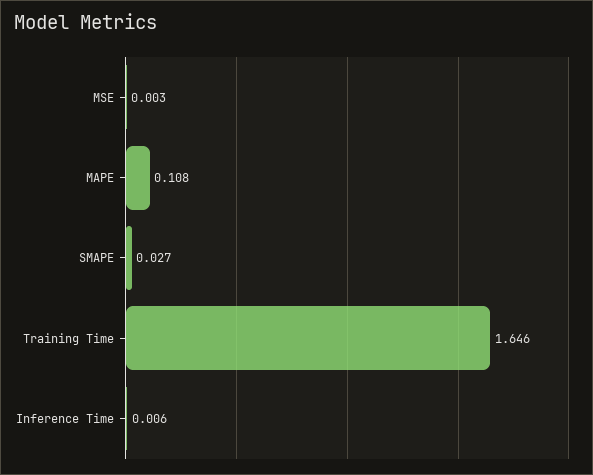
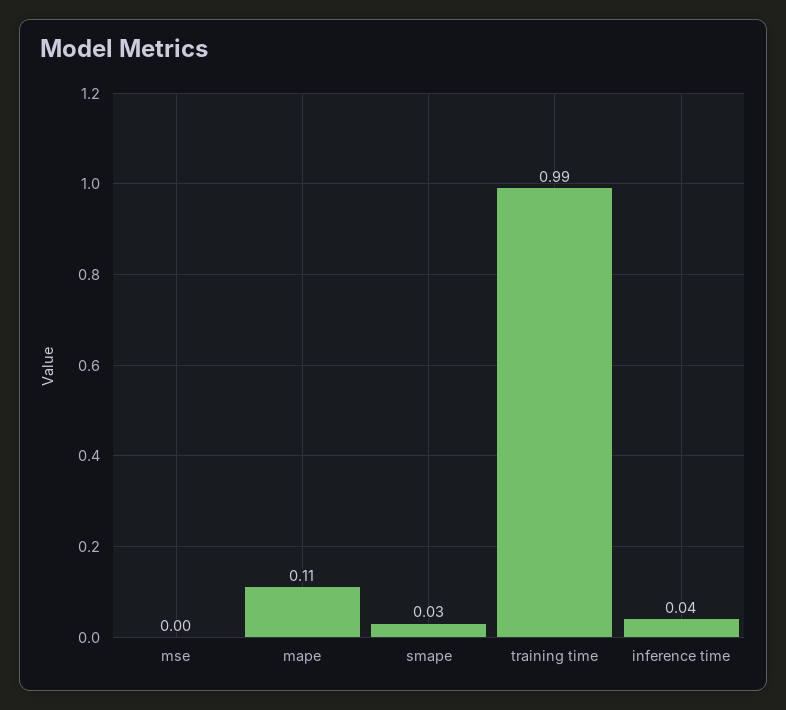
Training Time: 1.646 -> 0.99
Inference Time: 0.006 -> 0.04

